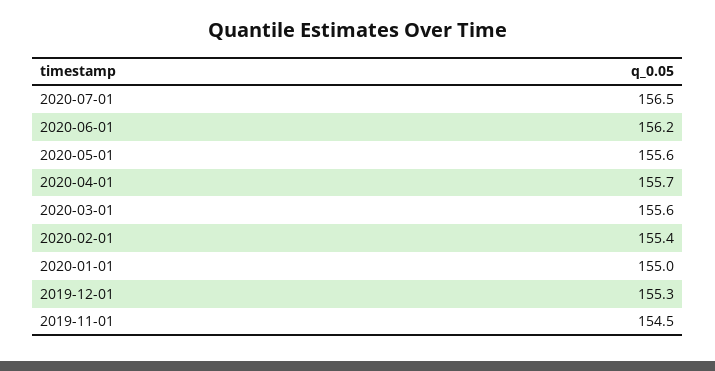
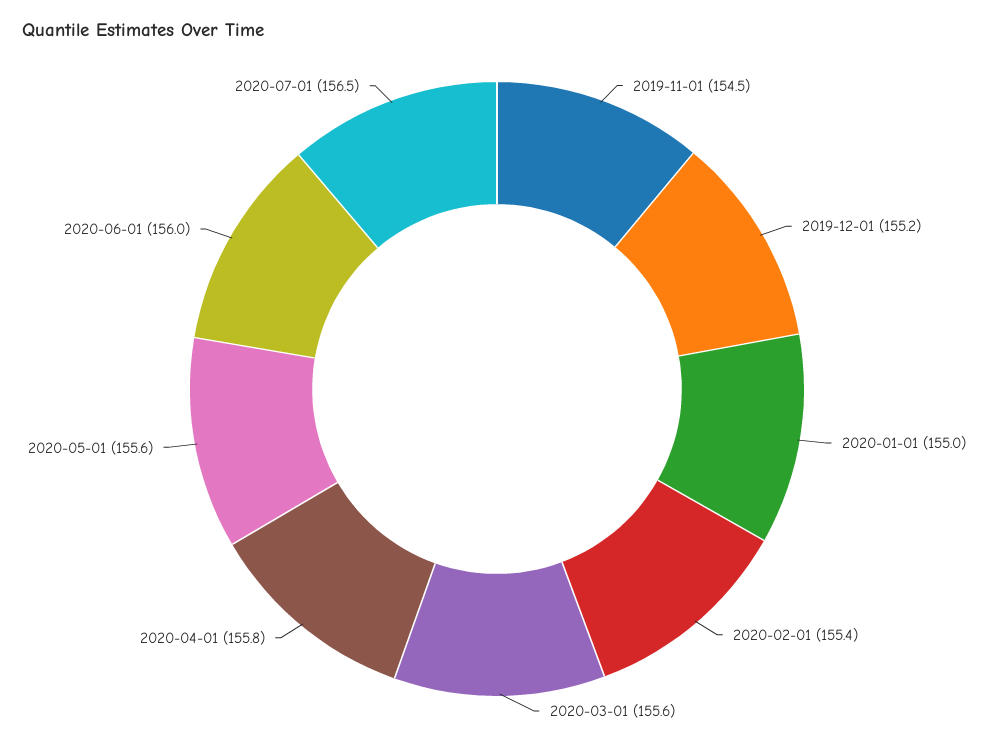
2020-06-01: 156.2 -> 156
2020-04-01: 155.7 -> 155.8
2019-12-01: 155.3 -> 155.2

